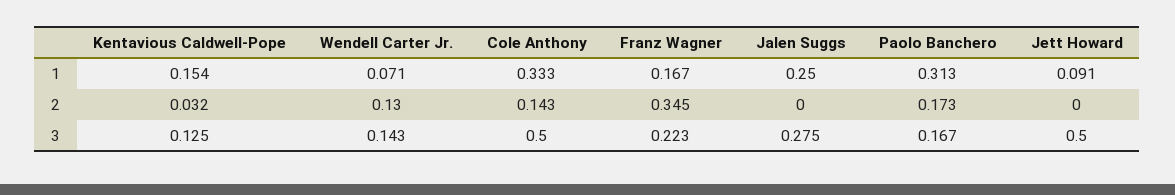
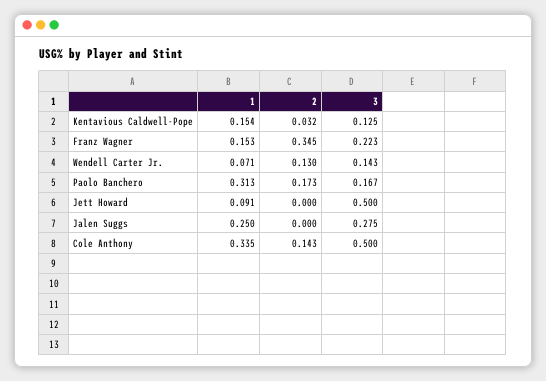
Cole Anthony, 1: 0.333 -> 0.335
Franz Wagner, 1: 0.167 -> 0.153

